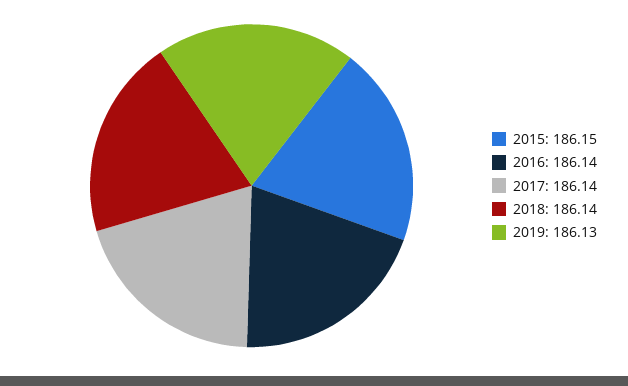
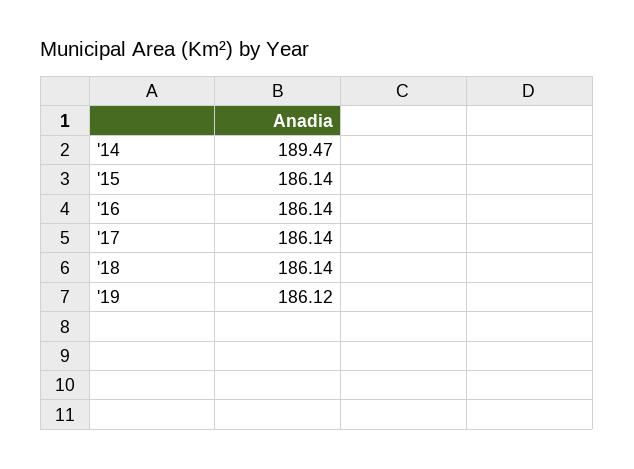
2015: 186.15 -> 186.14
2019: 186.13 -> 186.12
'14: none -> 189.47

